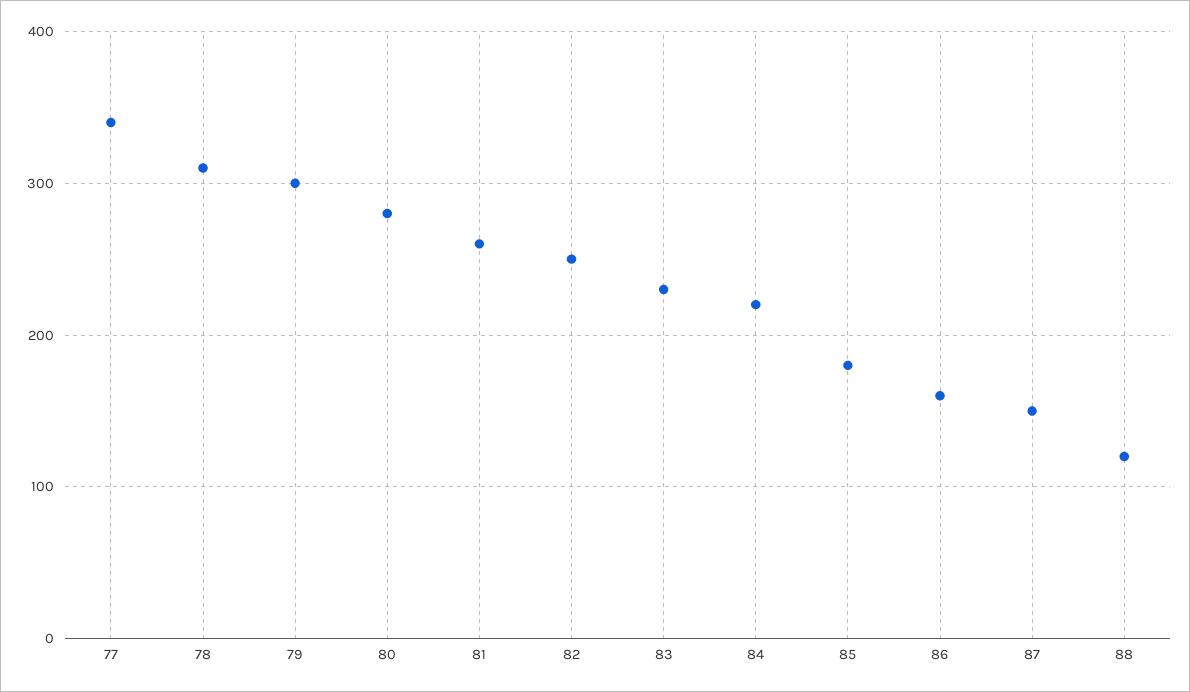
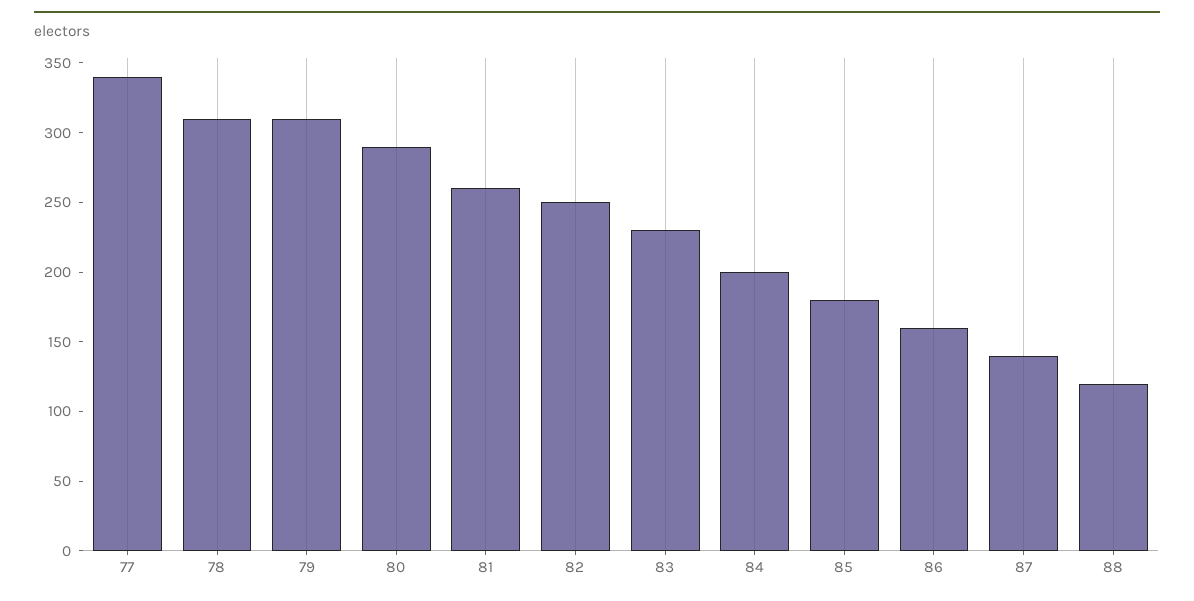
79: 300 -> 310
80: 280 -> 290
84: 220 -> 200
87: 150 -> 140

